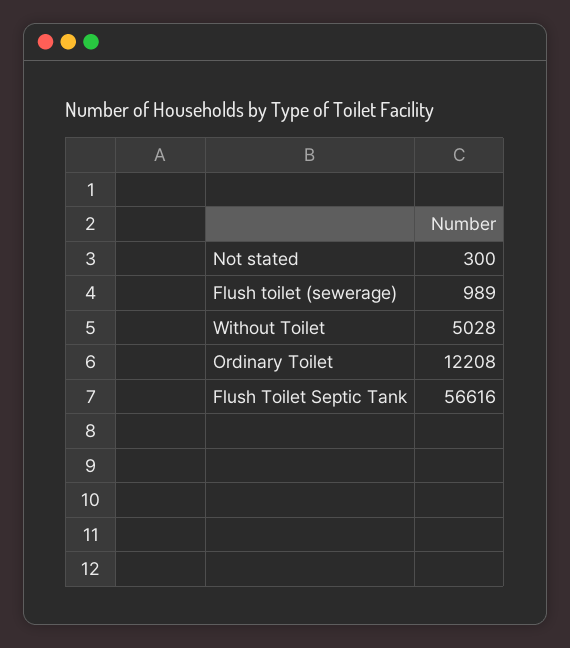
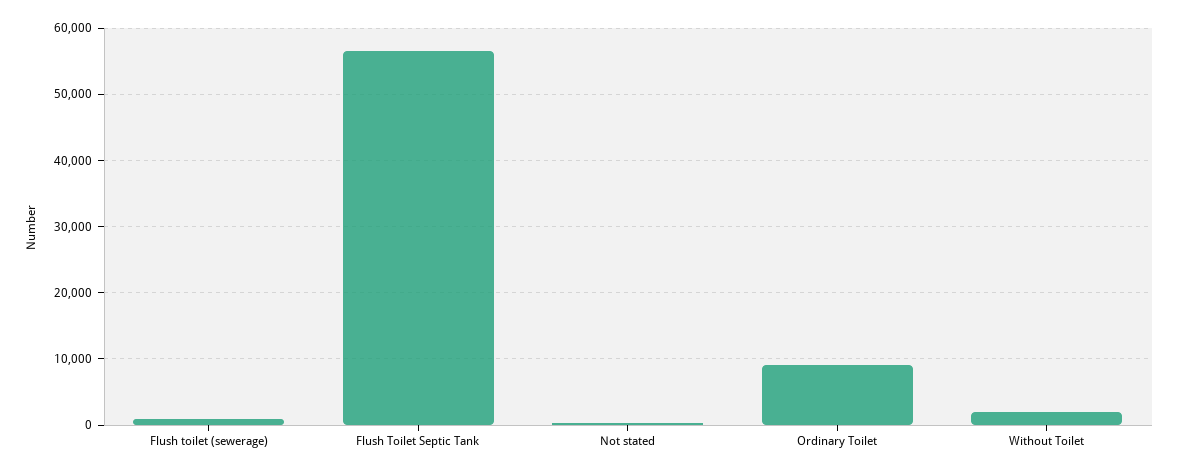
Without Toilet: 5028 -> 2000
Ordinary Toilet: 12208 -> 9000

